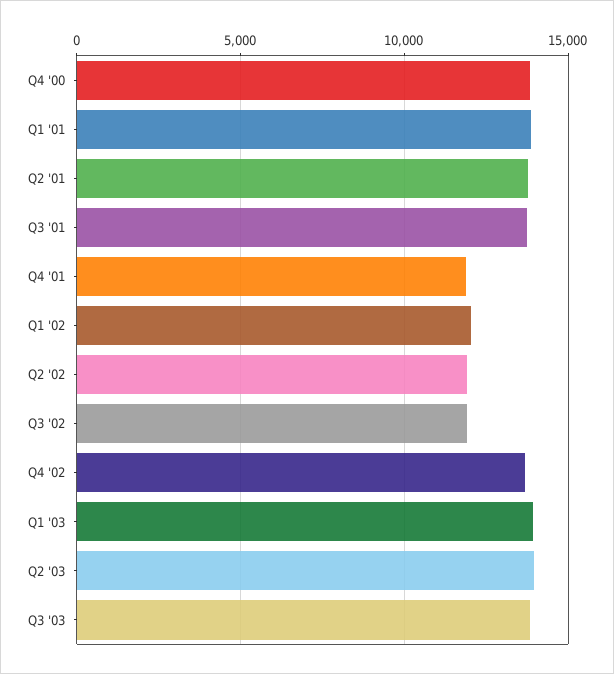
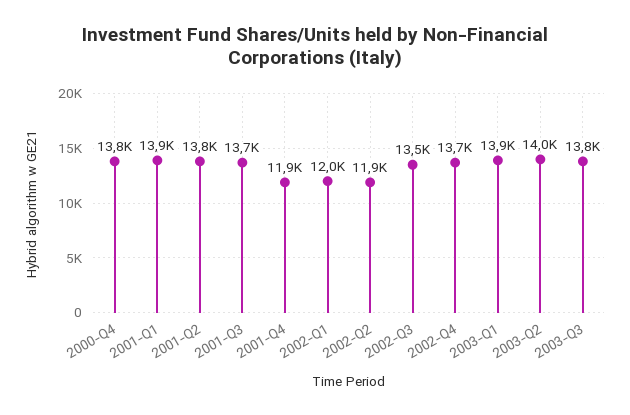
Q3 '02: 12000 -> 13500

